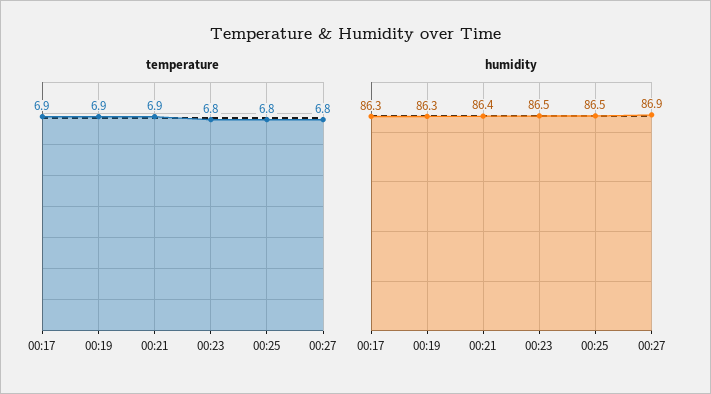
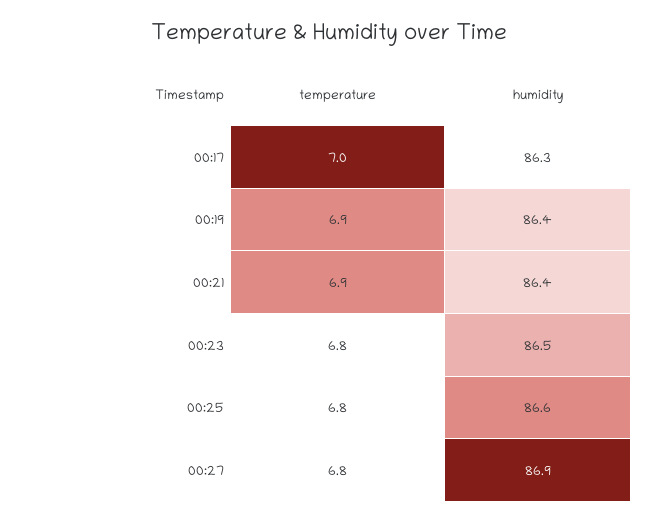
temperature, 00:17: 6.9 -> 7
humidity, 00:19: 86.3 -> 86.4
humidity, 00:25: 86.5 -> 86.6

